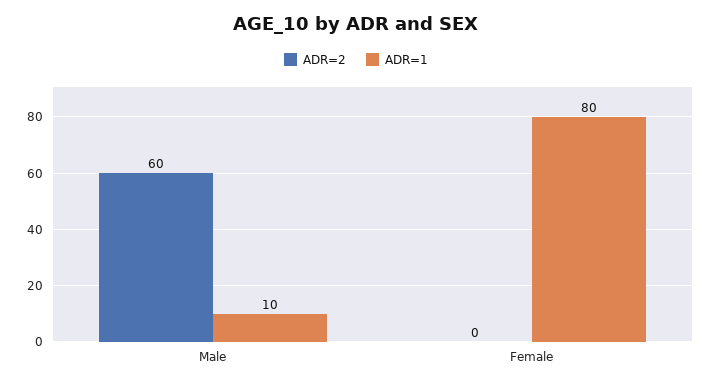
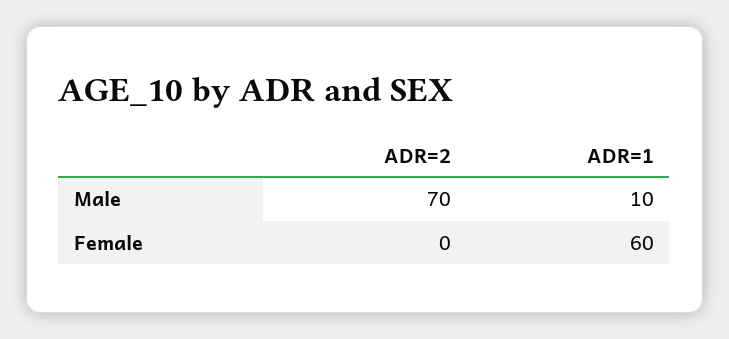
ADR=2, Male: 60 -> 70
ADR=1, Female: 80 -> 60

